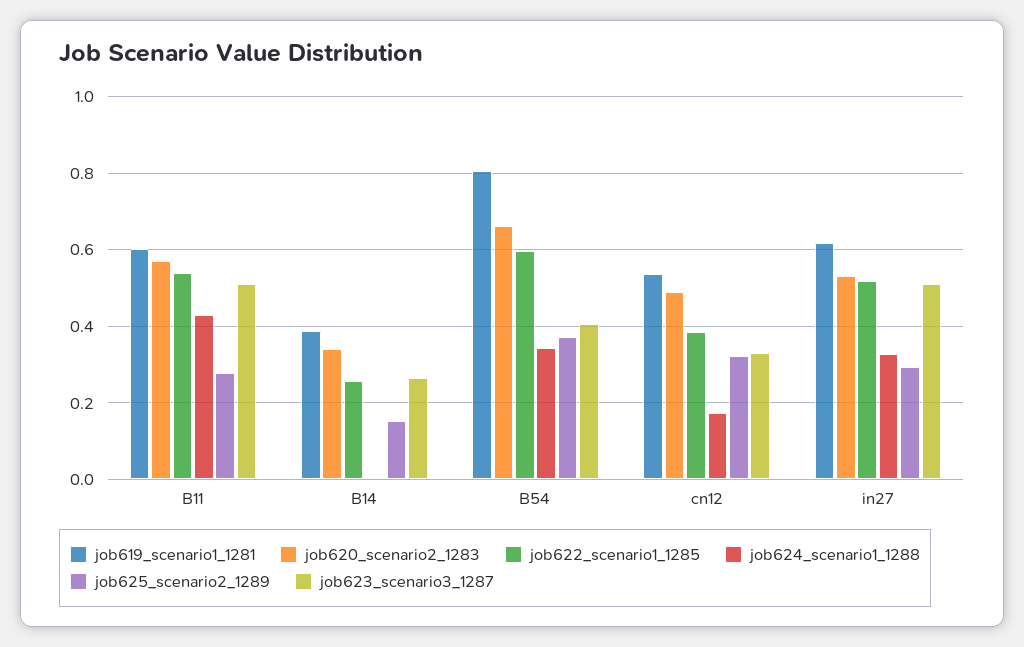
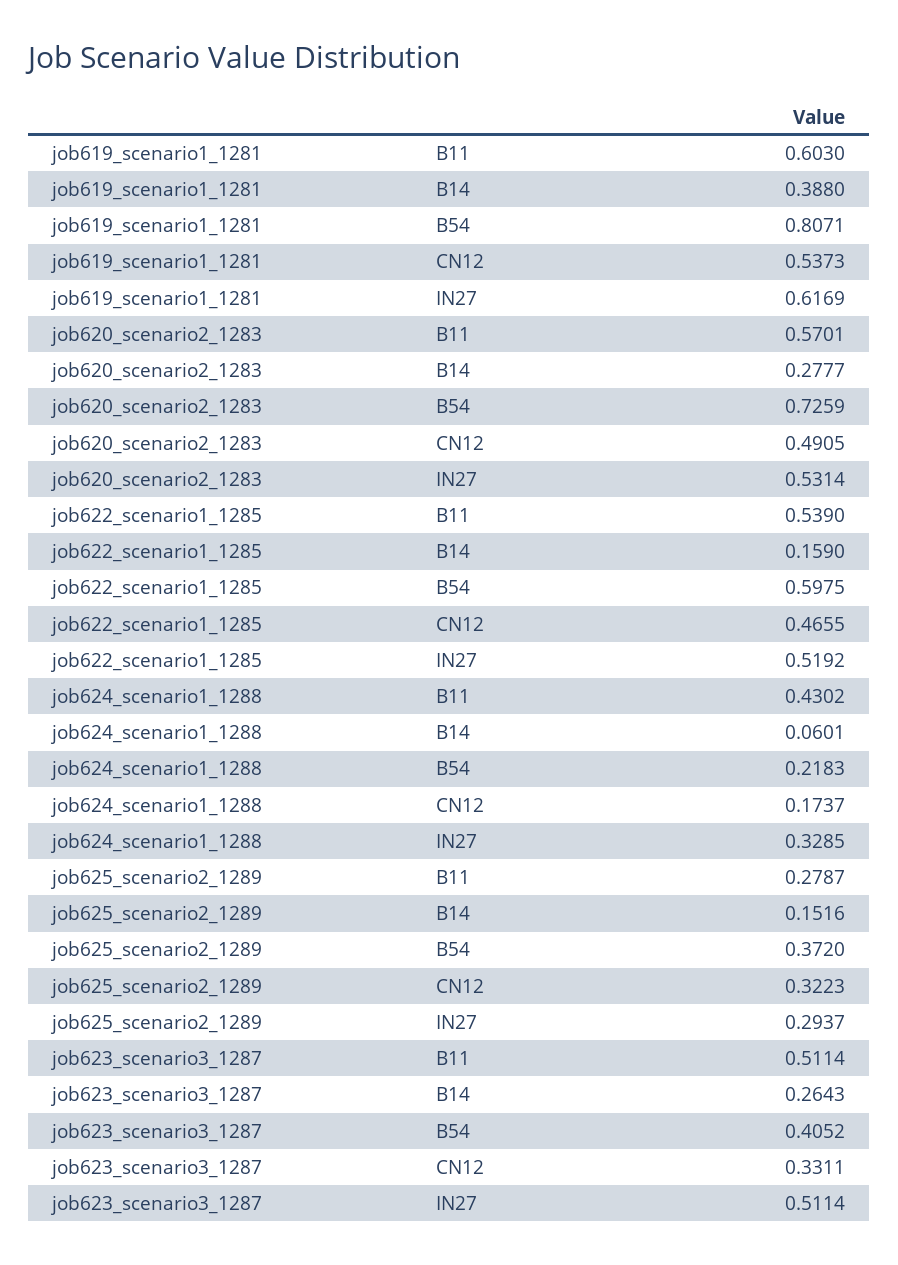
job620_scenario2_1283, B14: 0.34 -> 0.2777
job622_scenario1_1285, B14: 0.26 -> 0.159
job624_scenario1_1288, B14: 0 -> 0.0601
job620_scenario2_1283, B54: 0.66 -> 0.7259
job624_scenario1_1288, B54: 0.34 -> 0.2183
job622_scenario1_1285, cn12: 0.38 -> 0.4655

